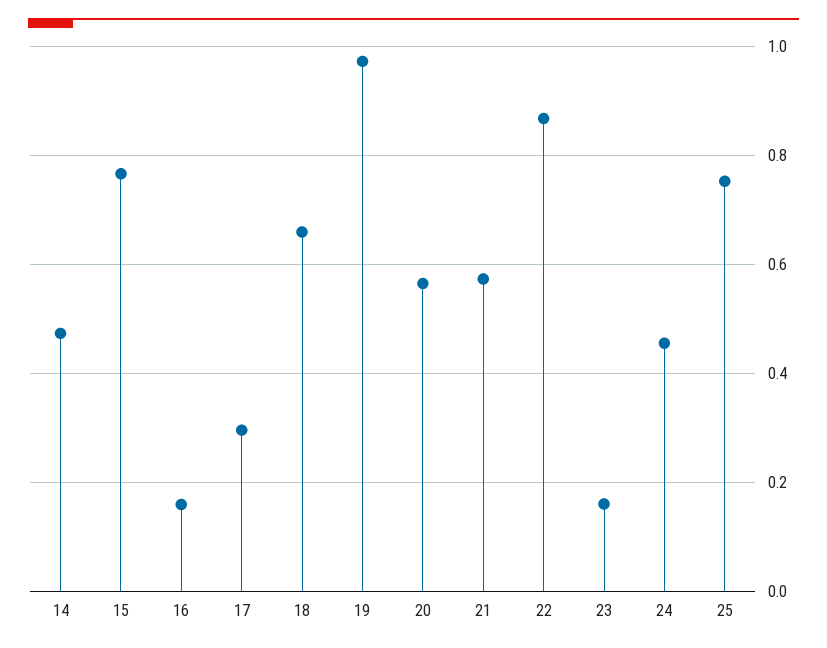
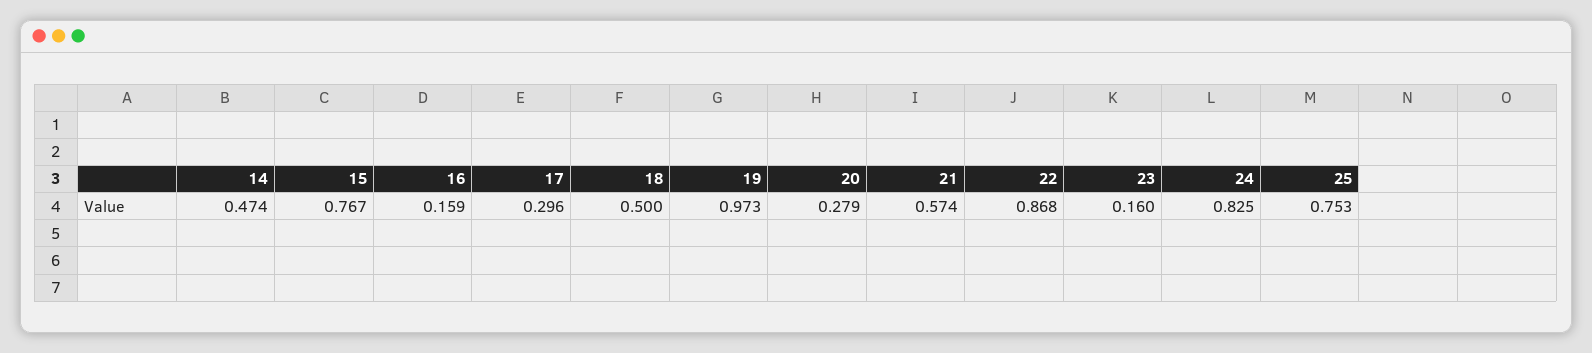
18: 0.66 -> 0.5
20: 0.56 -> 0.279
24: 0.46 -> 0.825

